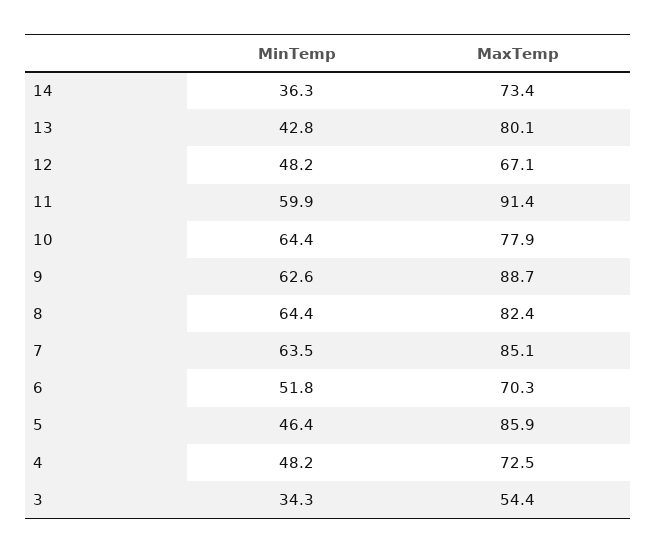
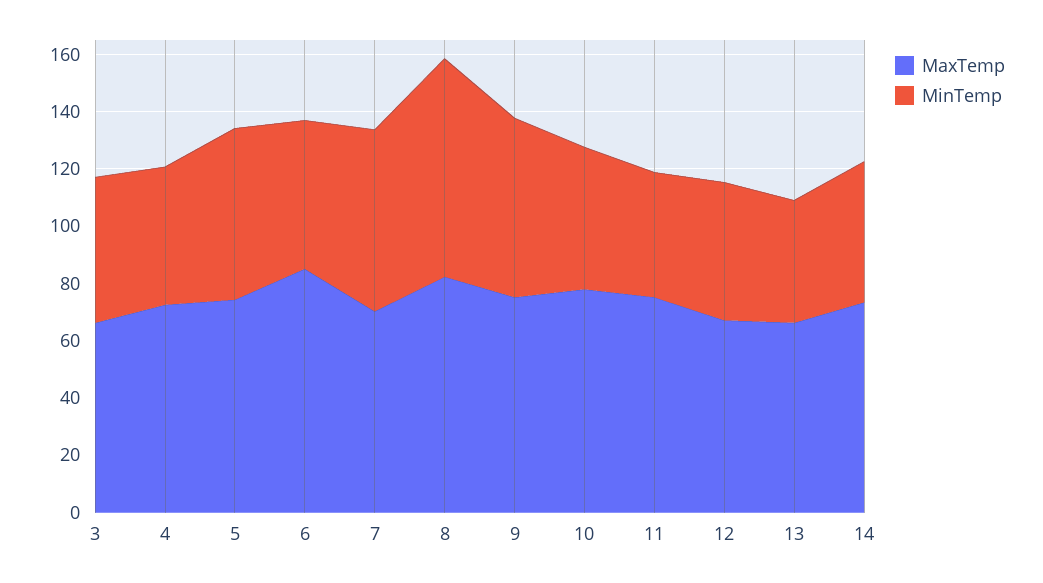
MinTemp, 14: 36.3 -> 50
MaxTemp, 13: 80.1 -> 65
MinTemp, 11: 59.9 -> 45
MaxTemp, 11: 91.4 -> 75
MinTemp, 10: 64.4 -> 50
MaxTemp, 9: 88.7 -> 75
MinTemp, 8: 64.4 -> 75
MaxTemp, 7: 85.1 -> 70
MaxTemp, 6: 70.3 -> 85
MinTemp, 5: 46.4 -> 60
MaxTemp, 5: 85.9 -> 75
MinTemp, 3: 34.3 -> 50
MaxTemp, 3: 54.4 -> 65

